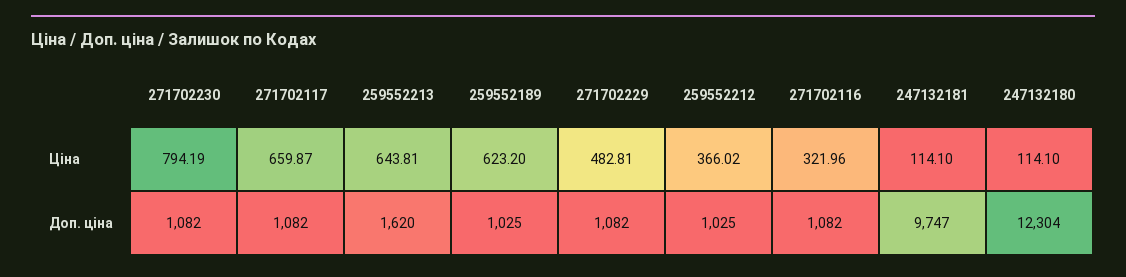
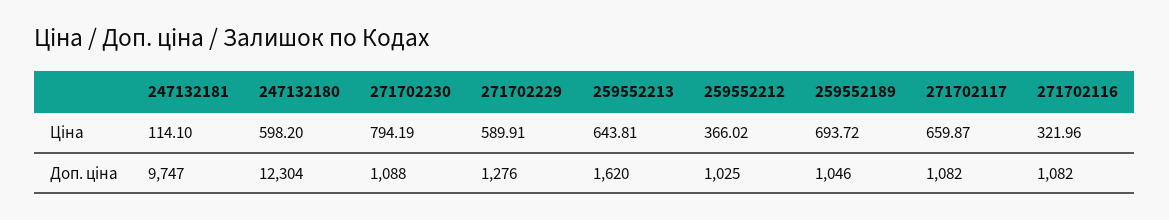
259552189, Ціна: 623.2 -> 693.72
271702229, Ціна: 482.81 -> 589.91
247132180, Ціна: 114.1 -> 598.2
271702230, Доп. ціна: 1082 -> 1088
259552189, Доп. ціна: 1025 -> 1046
271702229, Доп. ціна: 1082 -> 1276

